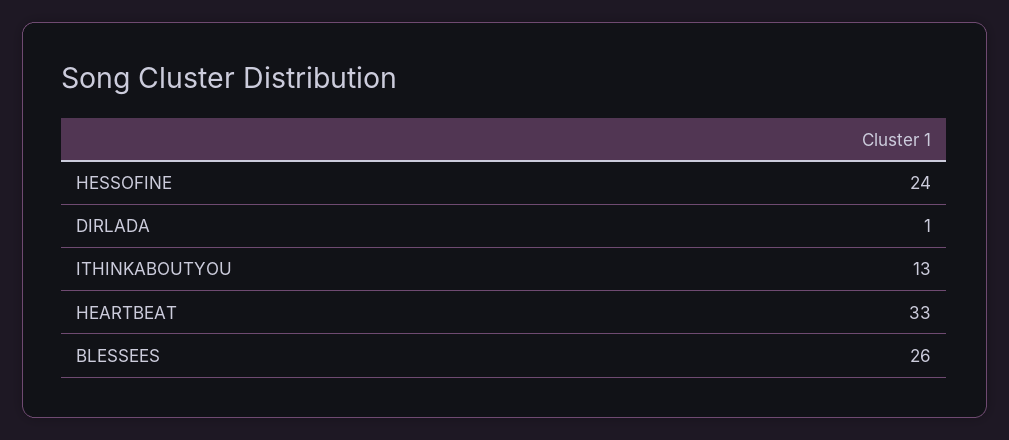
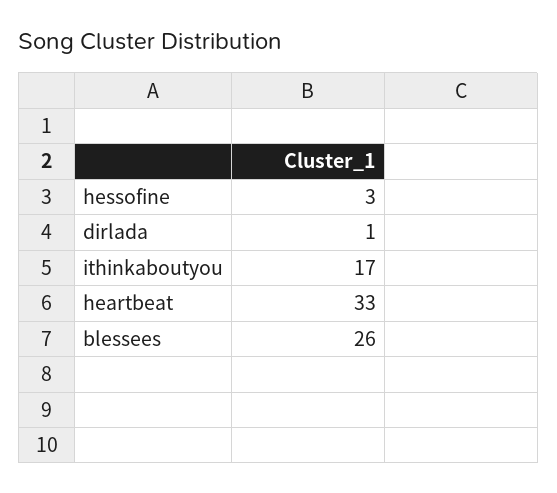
HESSOFINE: 24 -> 3
ITHINKABOUTYOU: 13 -> 17

